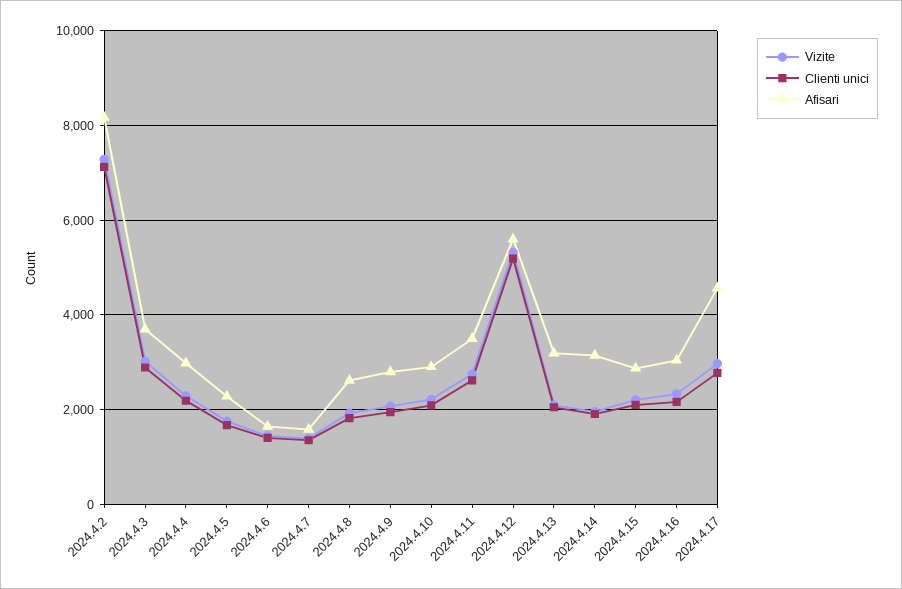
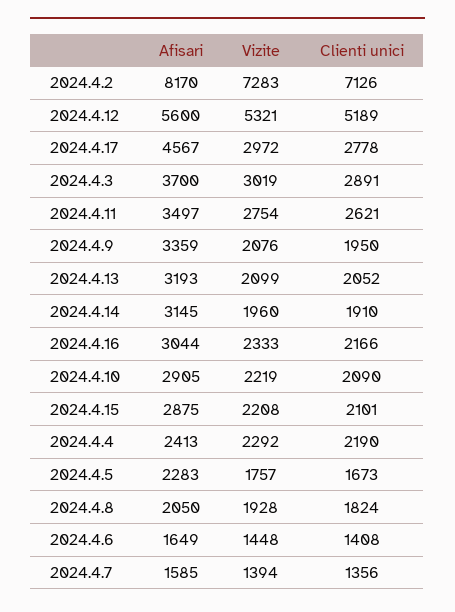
Afisari, 2024.4.4: 3000 -> 2413
Afisari, 2024.4.8: 2600 -> 2050
Afisari, 2024.4.9: 2800 -> 3359

